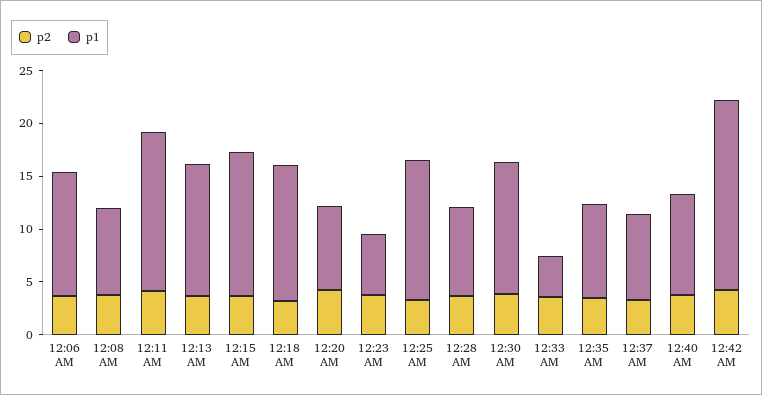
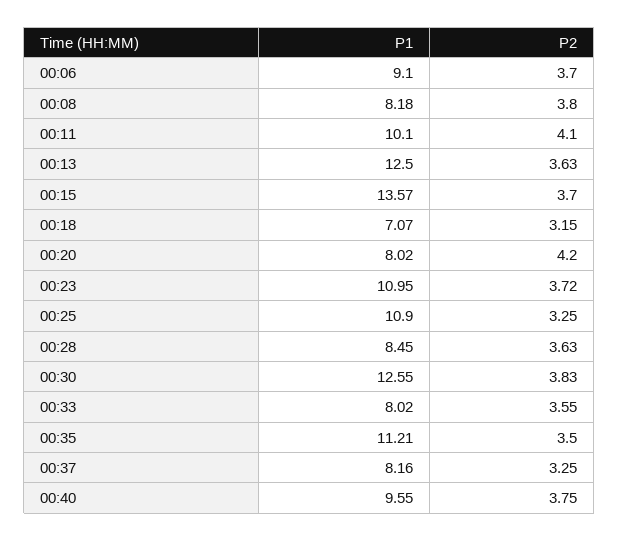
p1, 12:06 AM: 12 -> 9.1
p1, 12:11 AM: 15 -> 10.1
p1, 12:18 AM: 13 -> 7.07
p1, 12:23 AM: 6 -> 10.95
p1, 12:25 AM: 13 -> 10.9
p1, 12:33 AM: 4 -> 8.02
p1, 12:35 AM: 9 -> 11.21
p2, 12:42 AM: 4 -> none
p1, 12:42 AM: 18 -> none

